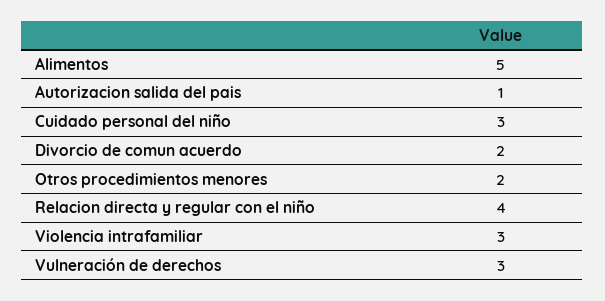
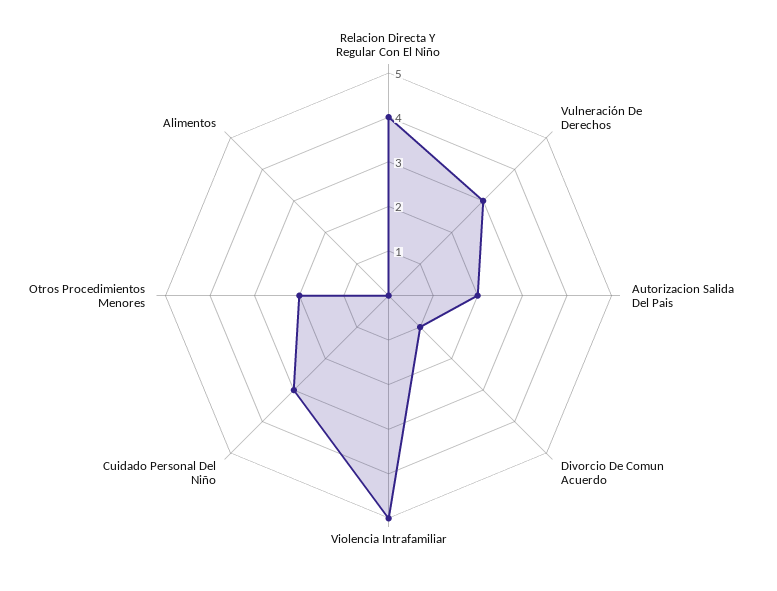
Alimentos: 5 -> 0
Autorizacion salida del pais: 1 -> 2
Divorcio de comun acuerdo: 2 -> 1
Violencia intrafamiliar: 3 -> 5

